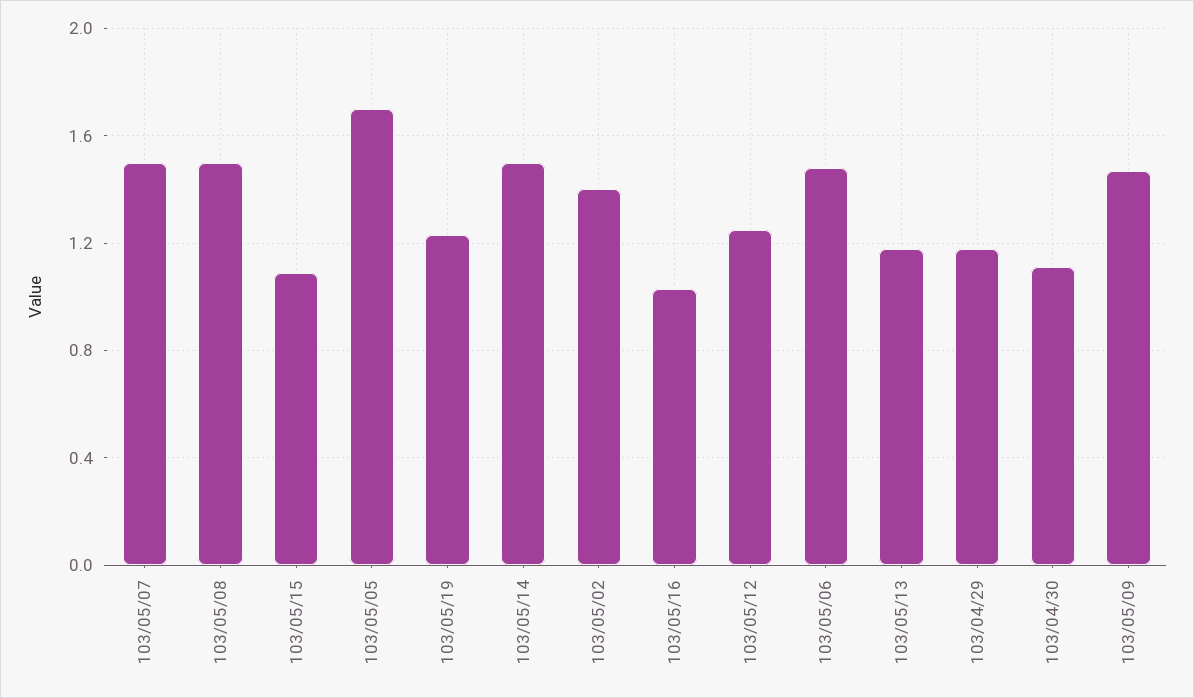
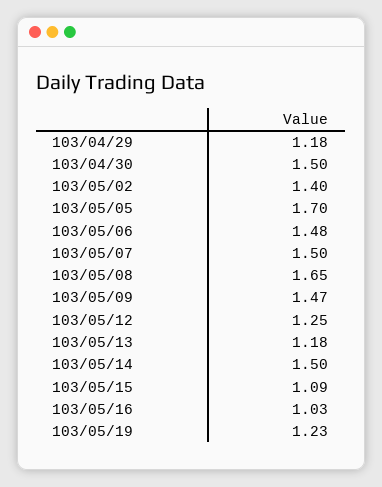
103/05/08: 1.5 -> 1.65
103/04/30: 1.1 -> 1.5

